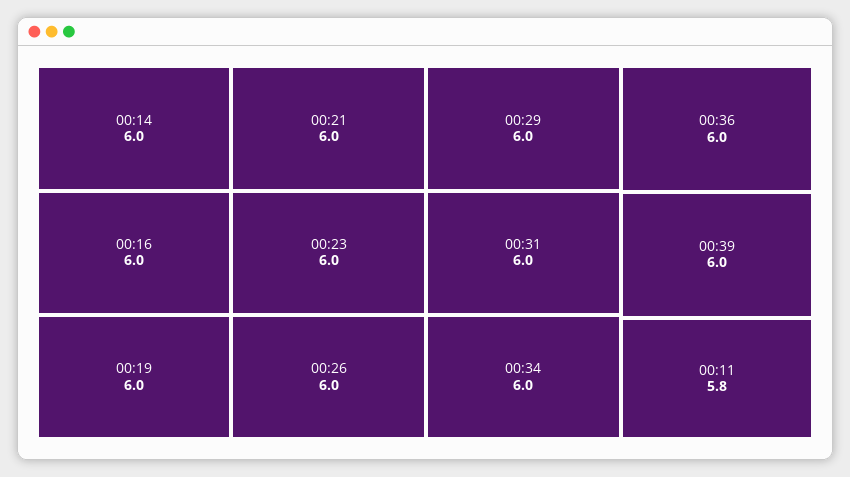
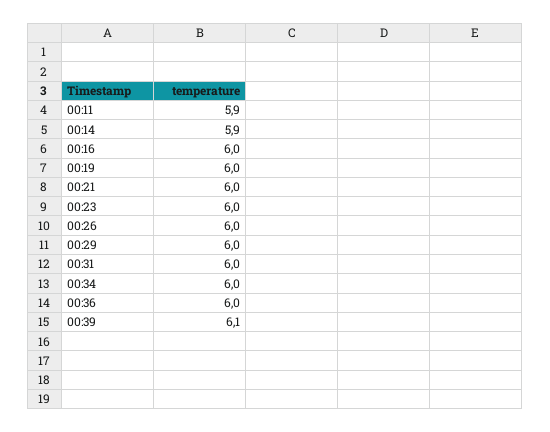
00:14: 6 -> 5.9
00:39: 6 -> 6.1
00:11: 5.8 -> 5.9

